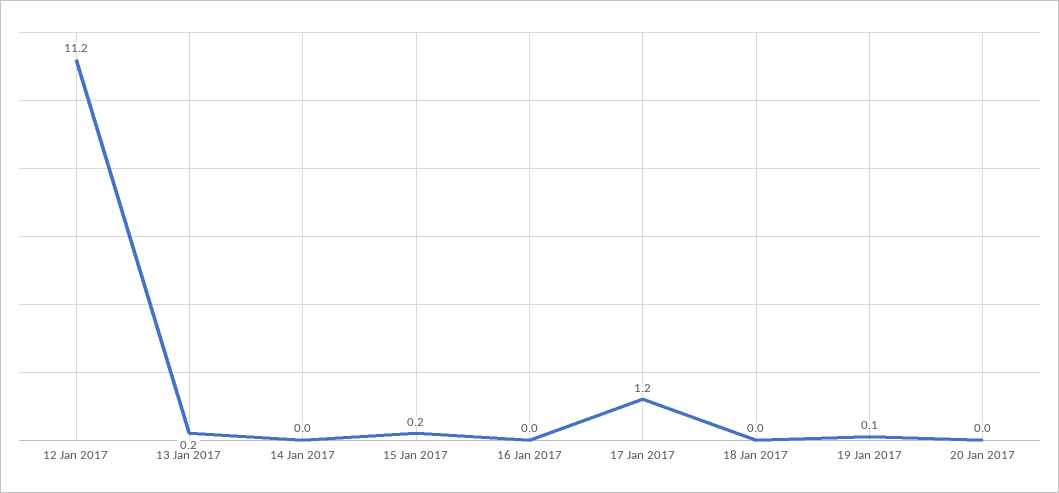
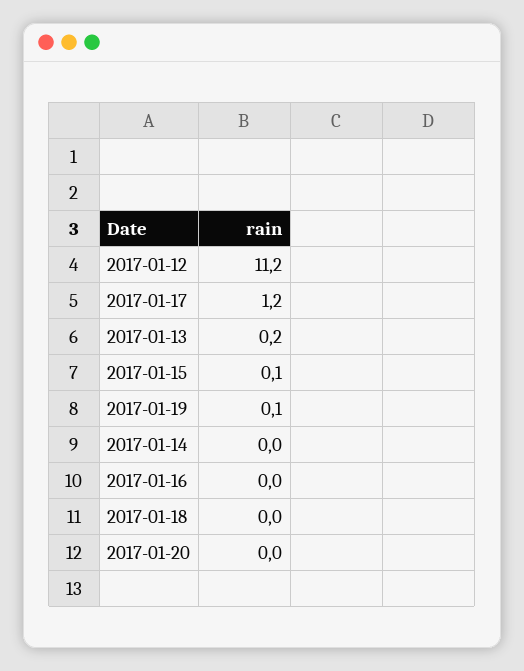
15 Jan 2017: 0.2 -> 0.1

